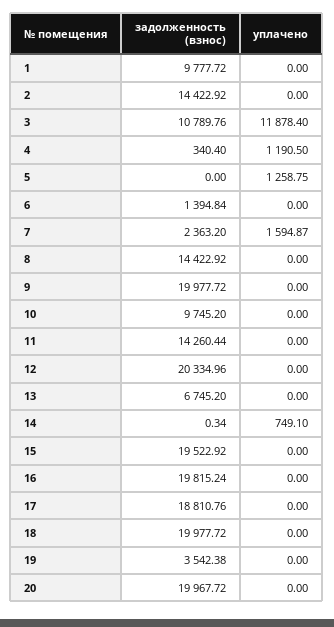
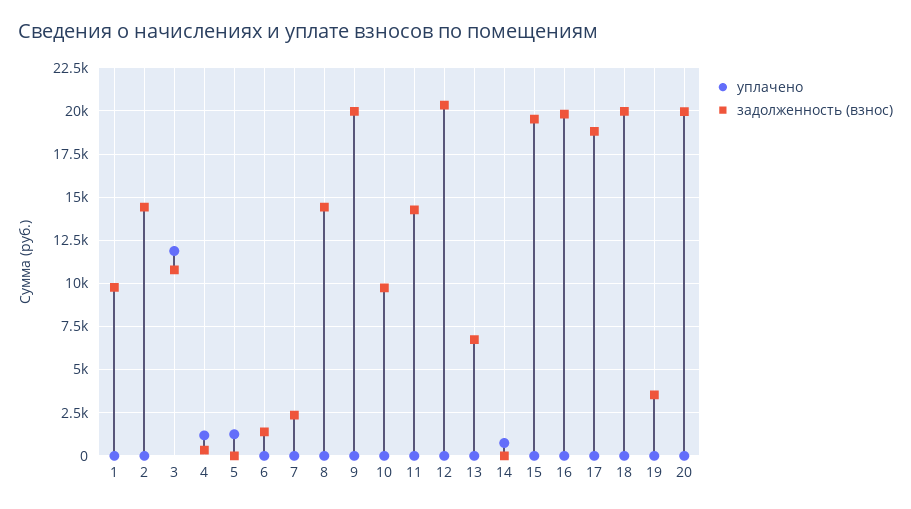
уплачено, 7: 1594.87 -> 0

